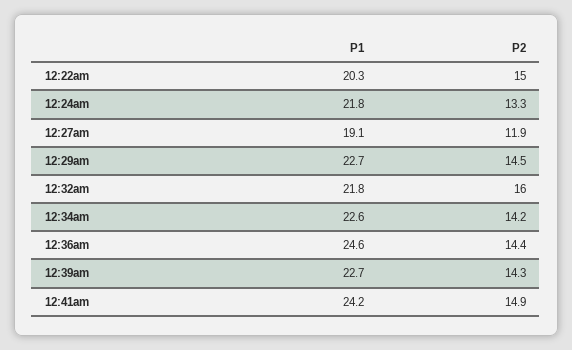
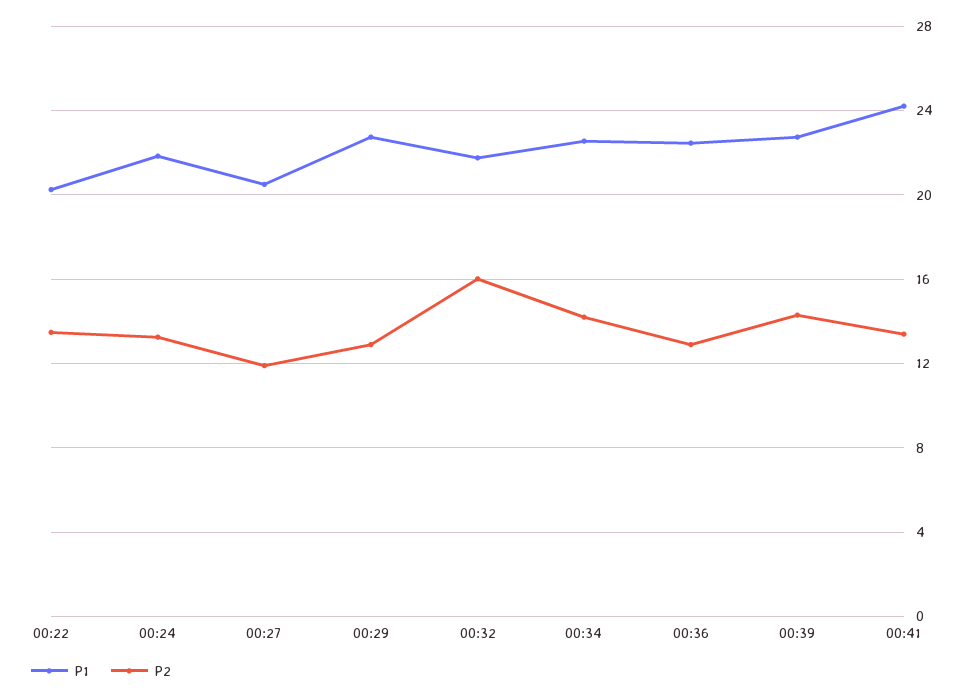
P2, 12:22am: 15 -> 13.5
P1, 12:27am: 19.1 -> 20.5
P2, 12:29am: 14.5 -> 13
P1, 12:36am: 24.6 -> 22.5
P2, 12:36am: 14.4 -> 13
P2, 12:41am: 14.9 -> 13.5

